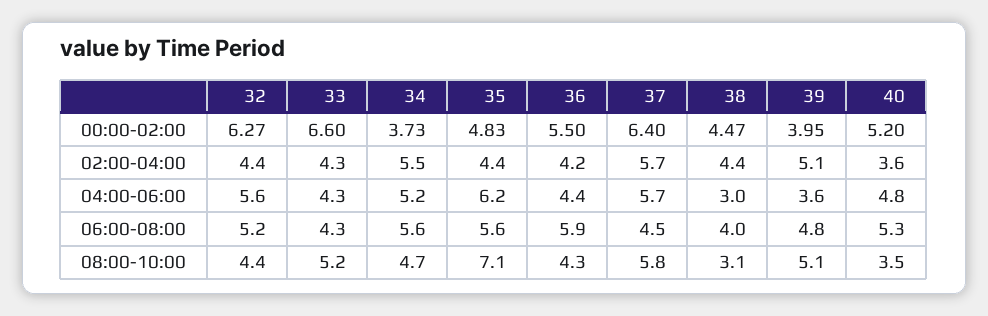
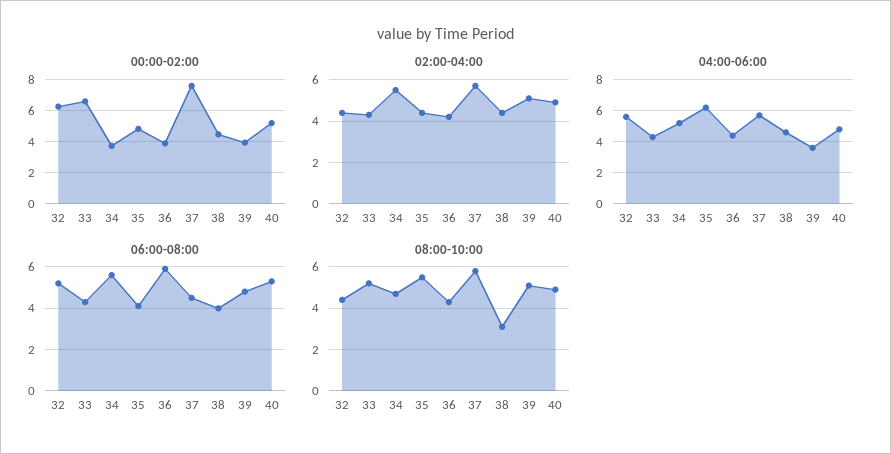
00:00-02:00, 36: 5.5 -> 4
00:00-02:00, 37: 6.4 -> 7.5
02:00-04:00, 40: 3.6 -> 5
04:00-06:00, 38: 3 -> 4.5
06:00-08:00, 35: 5.6 -> 4
08:00-10:00, 35: 7.1 -> 5.5
08:00-10:00, 40: 3.5 -> 5

